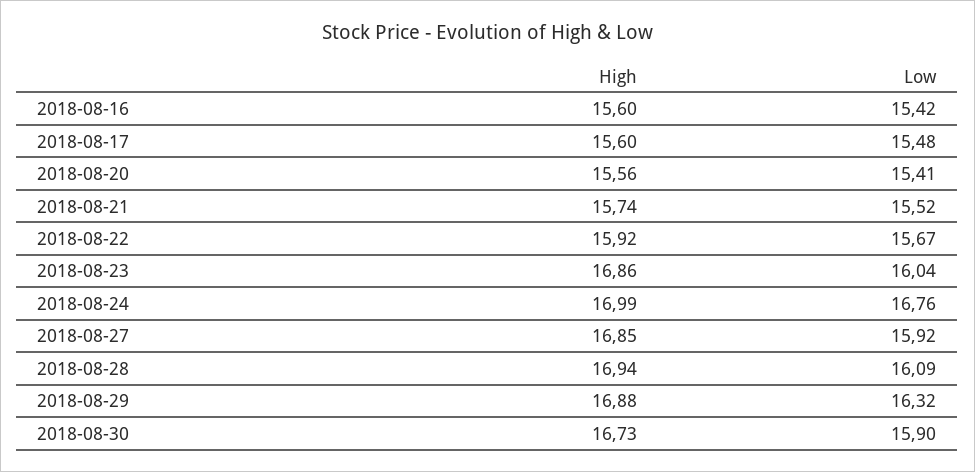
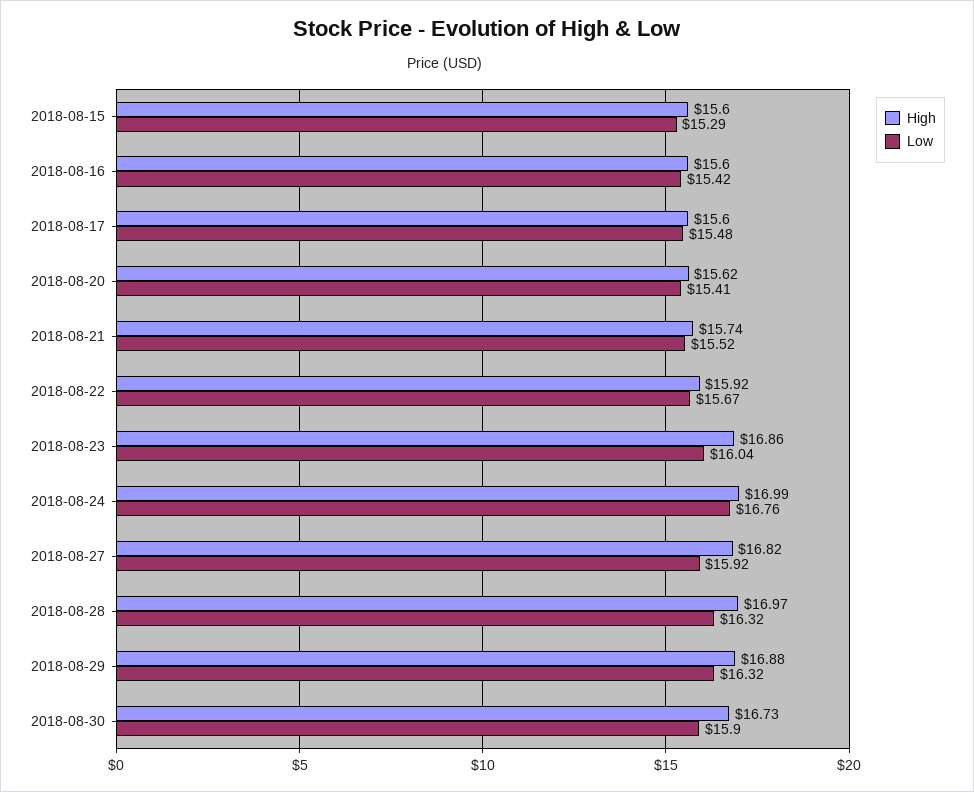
High, 2018-08-20: 15.56 -> 15.62
High, 2018-08-27: 16.85 -> 16.82
High, 2018-08-28: 16.94 -> 16.97
Low, 2018-08-28: 16.09 -> 16.32
High, 2018-08-15: none -> 15.6
Low, 2018-08-15: none -> 15.29

